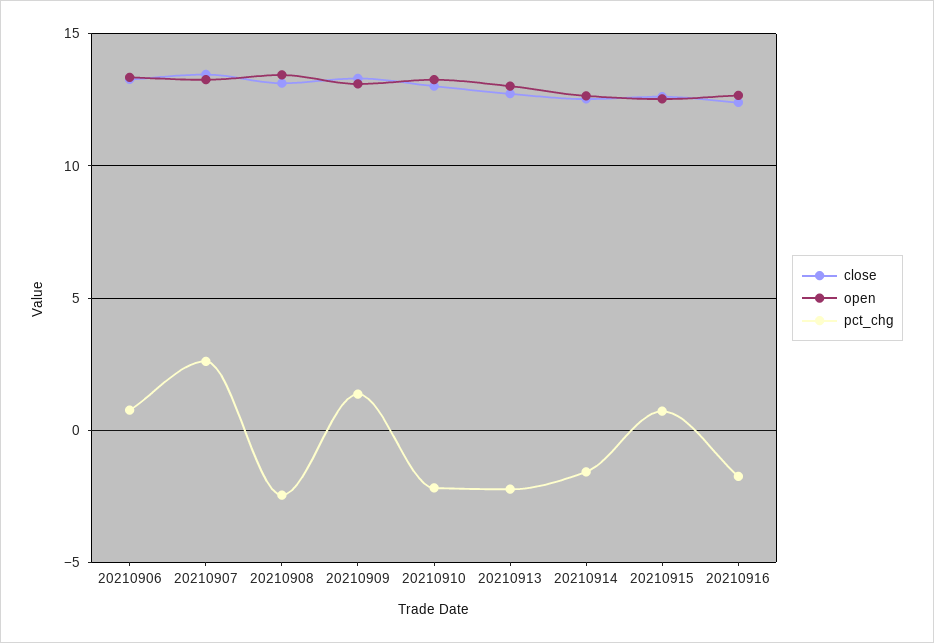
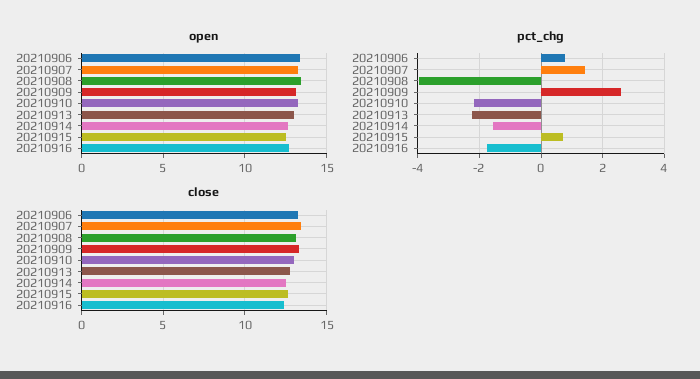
pct_chg, 20210907: 2.5 -> 1.4
pct_chg, 20210908: -2.5 -> -4
pct_chg, 20210909: 1.5 -> 2.6

